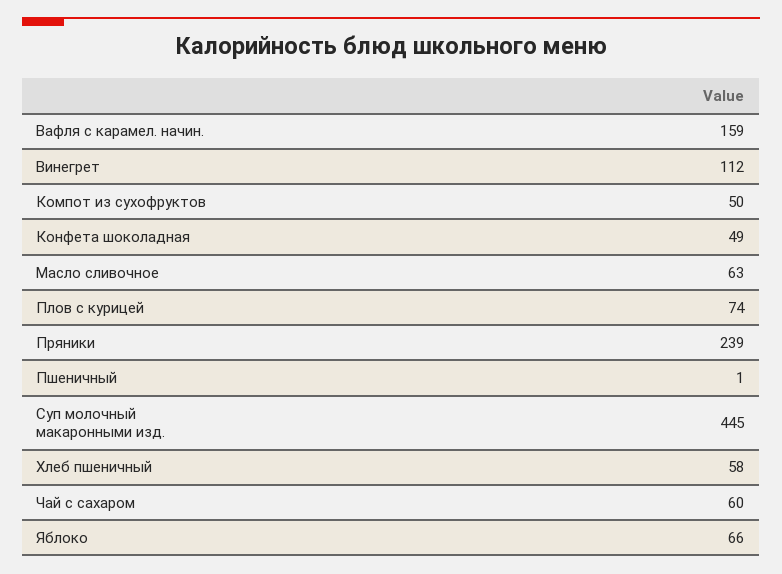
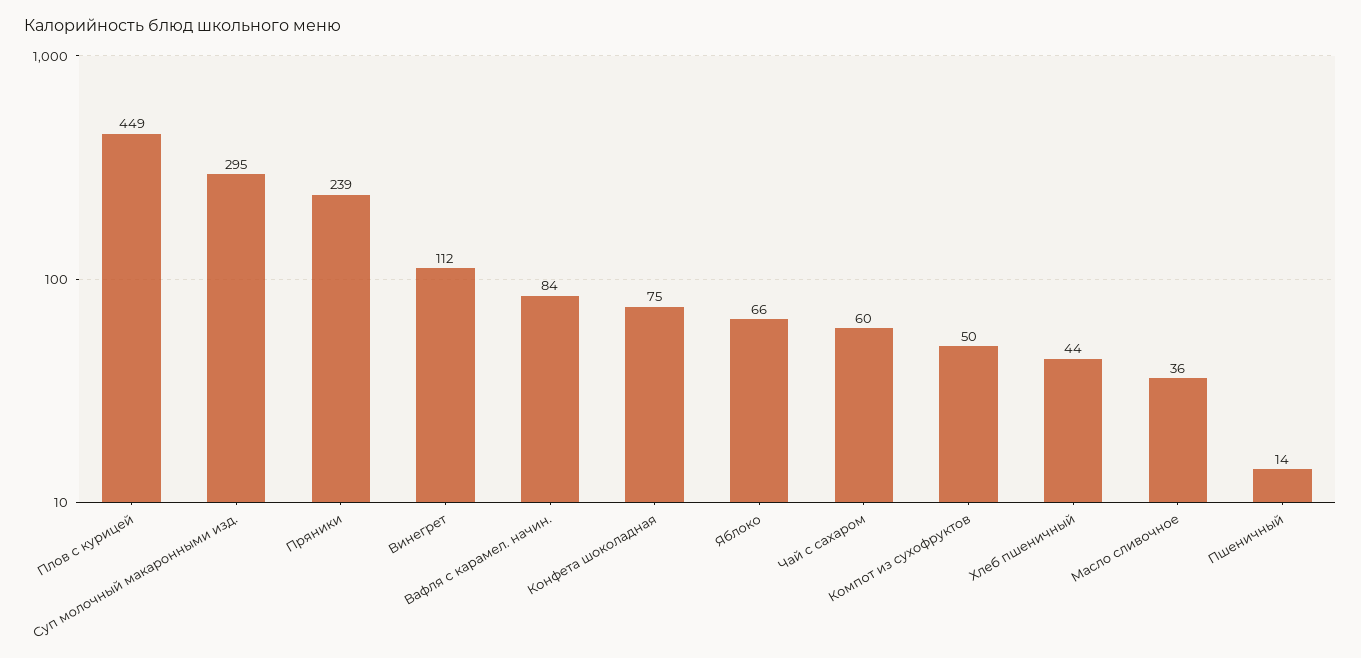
Вафля с карамел. начин.: 159 -> 84
Конфета шоколадная: 49 -> 75
Масло сливочное: 63 -> 36
Плов с курицей: 74 -> 449
Пшеничный: 1 -> 14
Суп молочный макаронными изд.: 445 -> 295
Хлеб пшеничный: 58 -> 44

